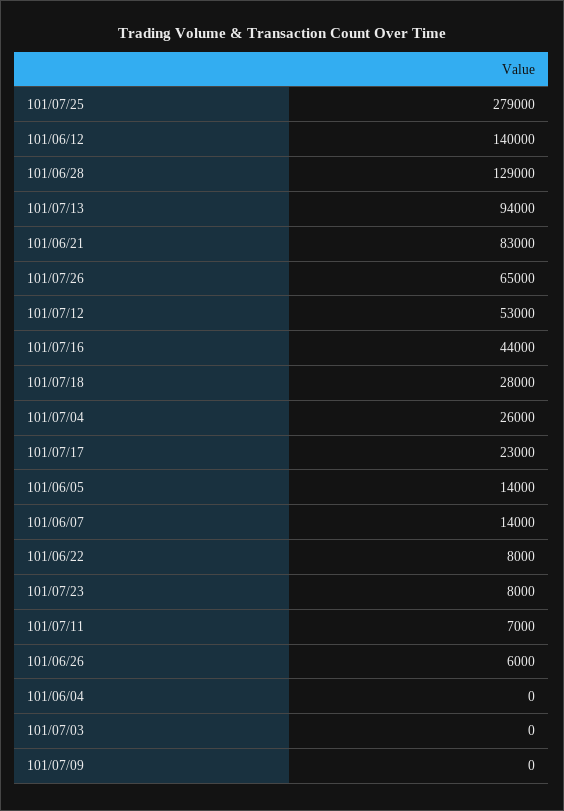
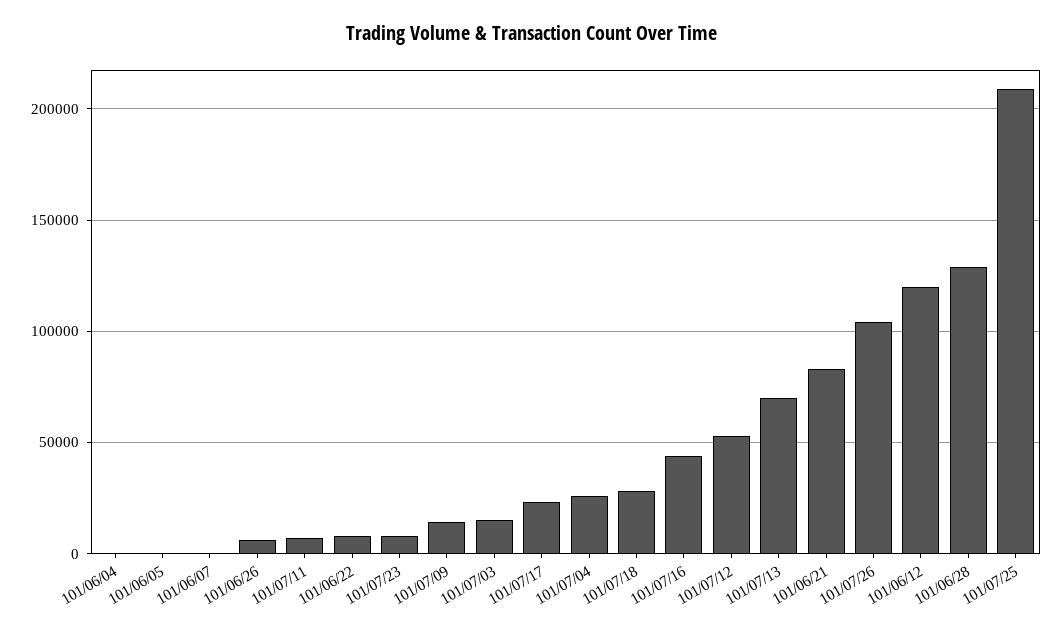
101/07/25: 279000 -> 210000
101/06/12: 140000 -> 120000
101/07/13: 94000 -> 70000
101/07/26: 65000 -> 105000
101/06/05: 14000 -> 0
101/06/07: 14000 -> 0
101/07/03: 0 -> 15000
101/07/09: 0 -> 15000

